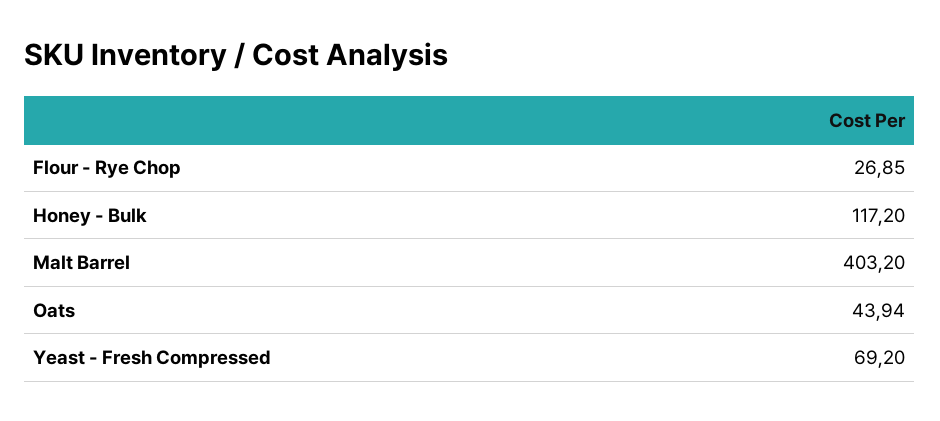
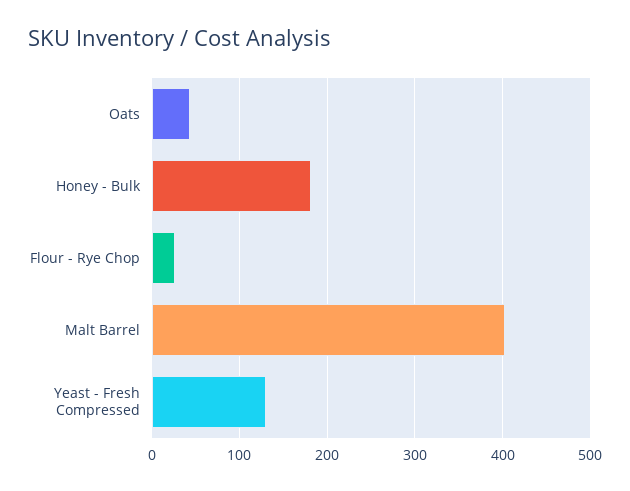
Honey - Bulk: 117.2 -> 180
Yeast - Fresh Compressed: 69.2 -> 130

